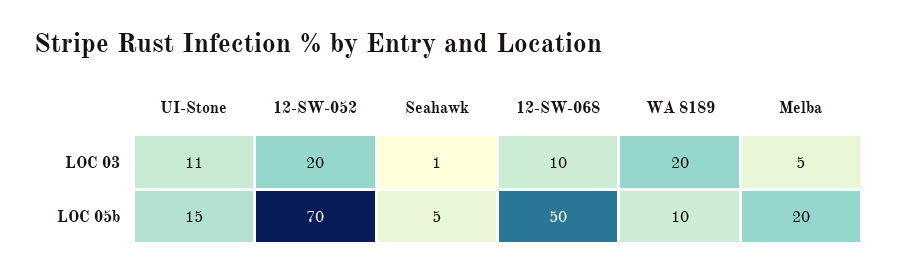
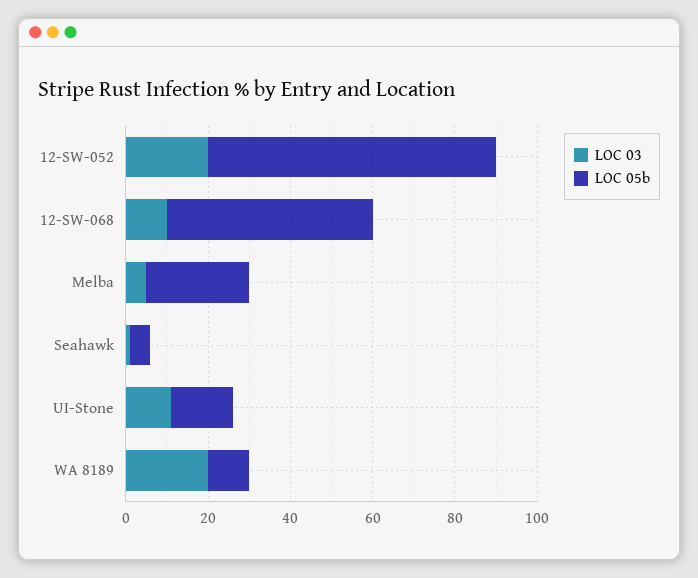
LOC 05b, Melba: 20 -> 25

